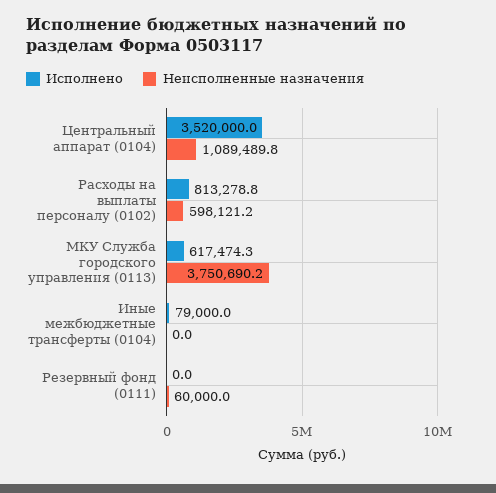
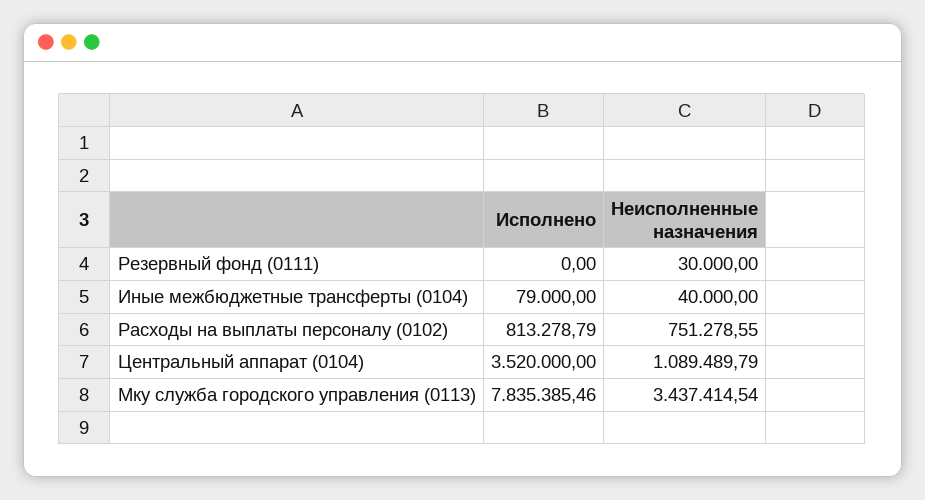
Неисполненные назначения, Расходы на выплаты персоналу (0102): 598121.2 -> 751278.55
Исполнено, МКУ Служба городского управления (0113): 617474.3 -> 7835385.46
Неисполненные назначения, МКУ Служба городского управления (0113): 3750690.2 -> 3437414.54
Неисполненные назначения, Иные межбюджетные трансферты (0104): 0 -> 40000
Неисполненные назначения, Резервный фонд (0111): 60000 -> 30000

